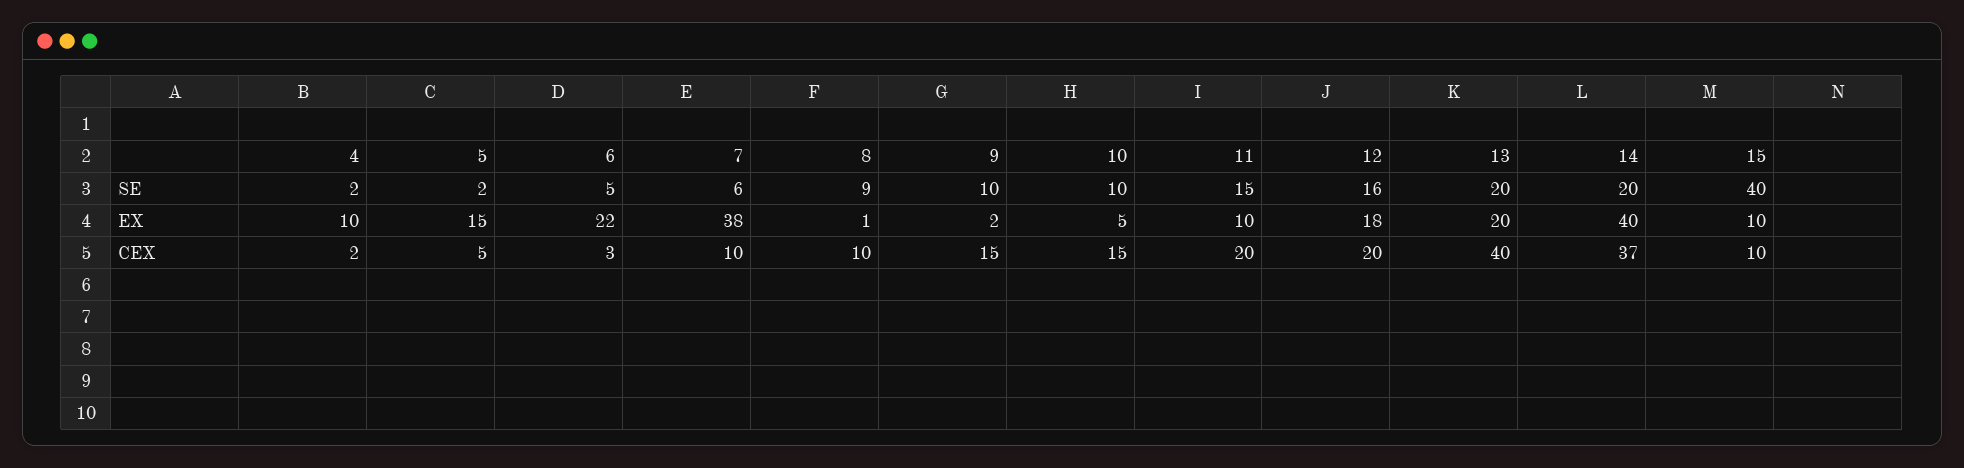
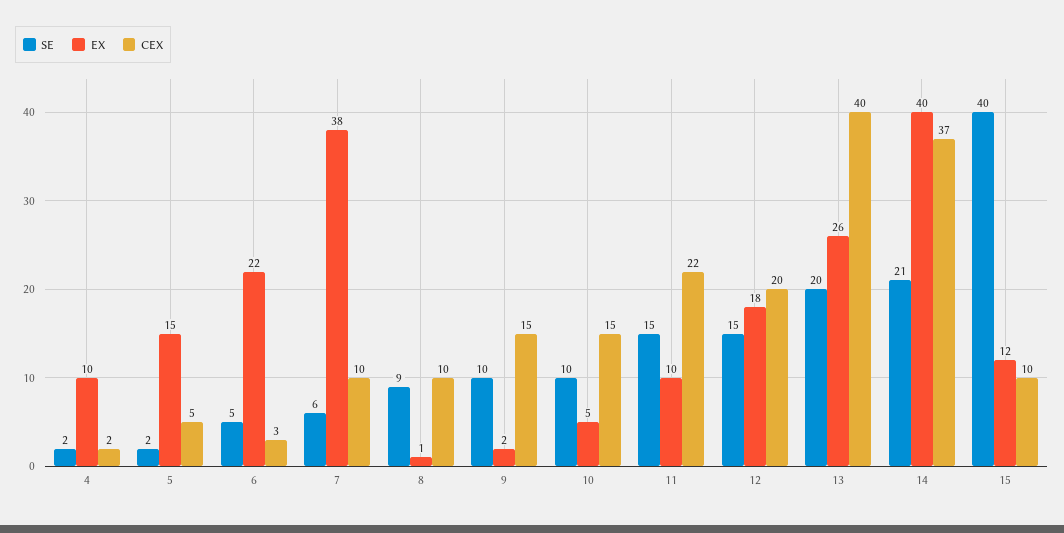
SE, 12: 16 -> 15
SE, 14: 20 -> 21
EX, 13: 20 -> 26
EX, 15: 10 -> 12
CEX, 11: 20 -> 22

